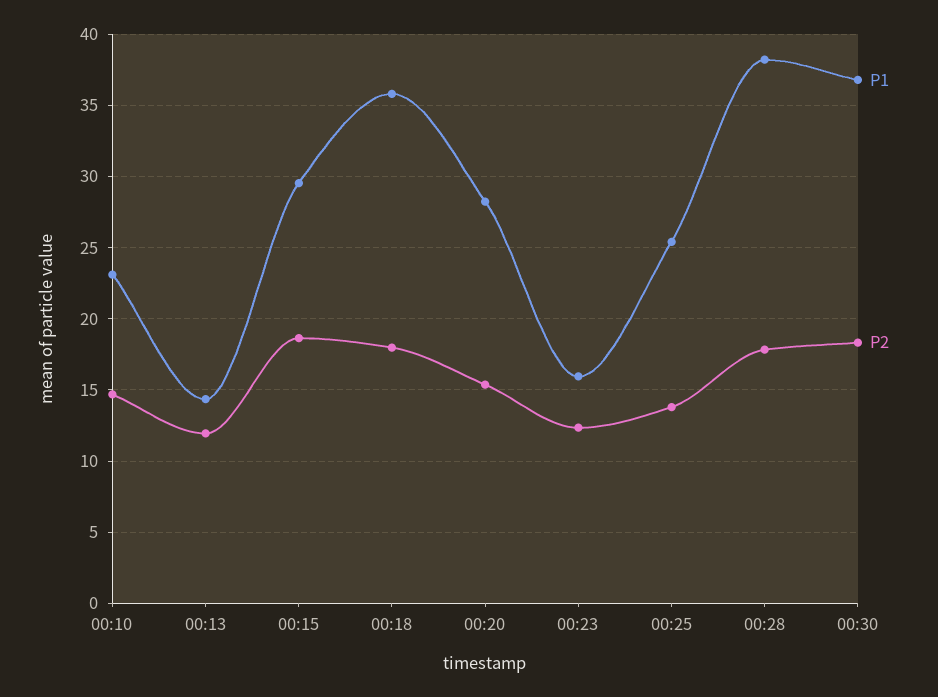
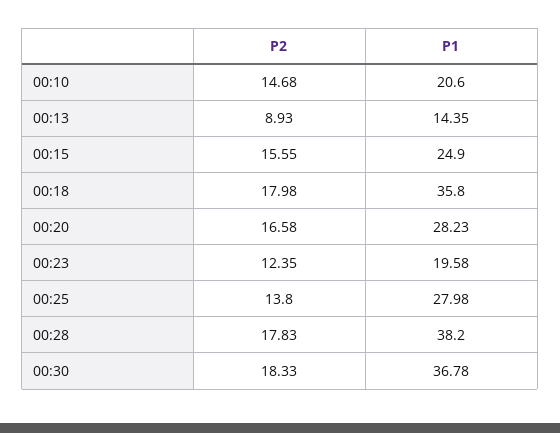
P1, 00:10: 23 -> 20.6
P2, 00:13: 12 -> 8.93
P1, 00:15: 29.5 -> 24.9
P2, 00:15: 18.5 -> 15.55
P2, 00:20: 15.5 -> 16.58
P1, 00:23: 16 -> 19.58
P1, 00:25: 25.5 -> 27.98

